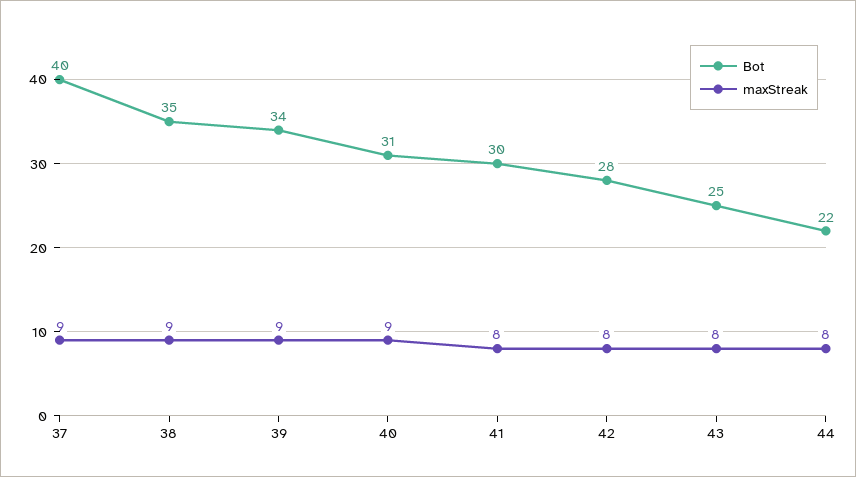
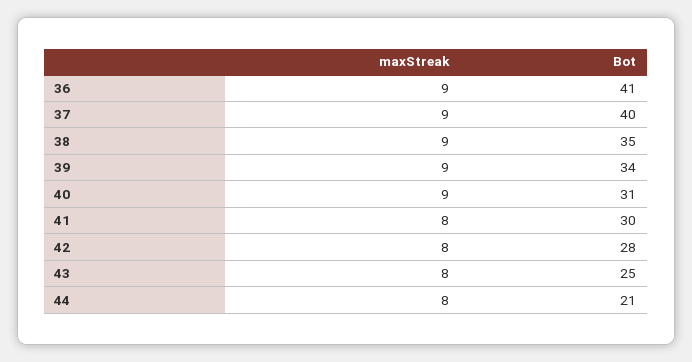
Bot, 44: 22 -> 21
maxStreak, 36: none -> 9
Bot, 36: none -> 41

